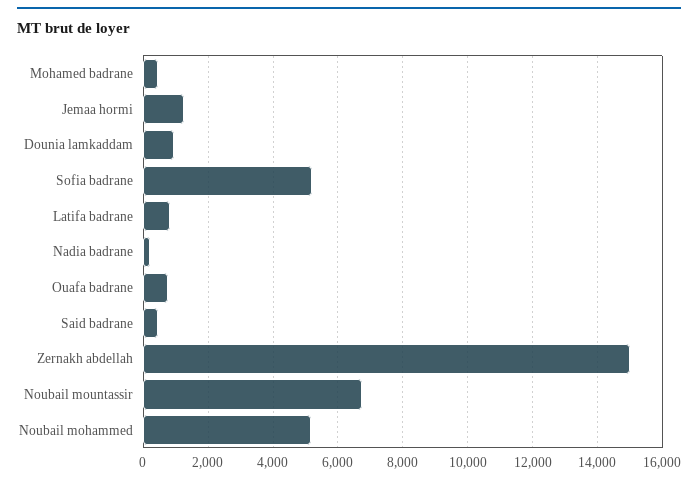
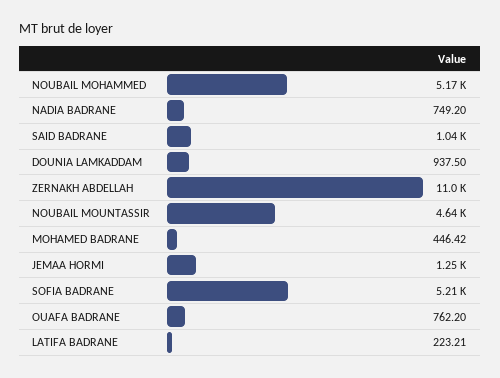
Latifa badrane: 800 -> 223.21
Nadia badrane: 200 -> 749.2
Said badrane: 400 -> 1040
Zernakh abdellah: 15000 -> 11000
Noubail mountassir: 6800 -> 4640

